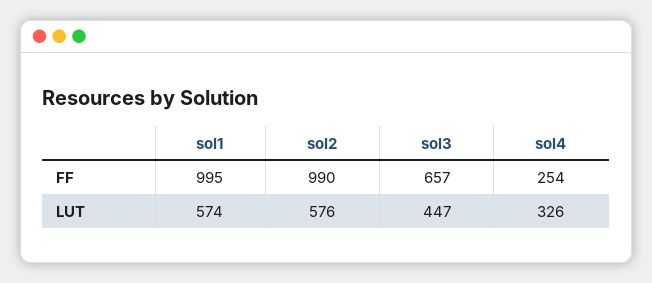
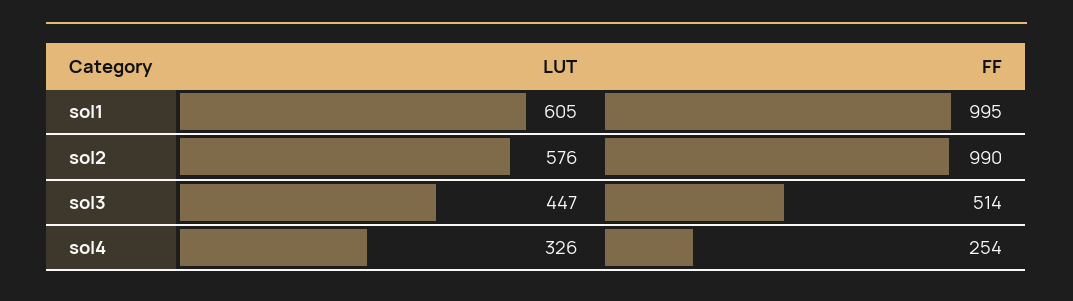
sol3, FF: 657 -> 514
sol1, LUT: 574 -> 605

